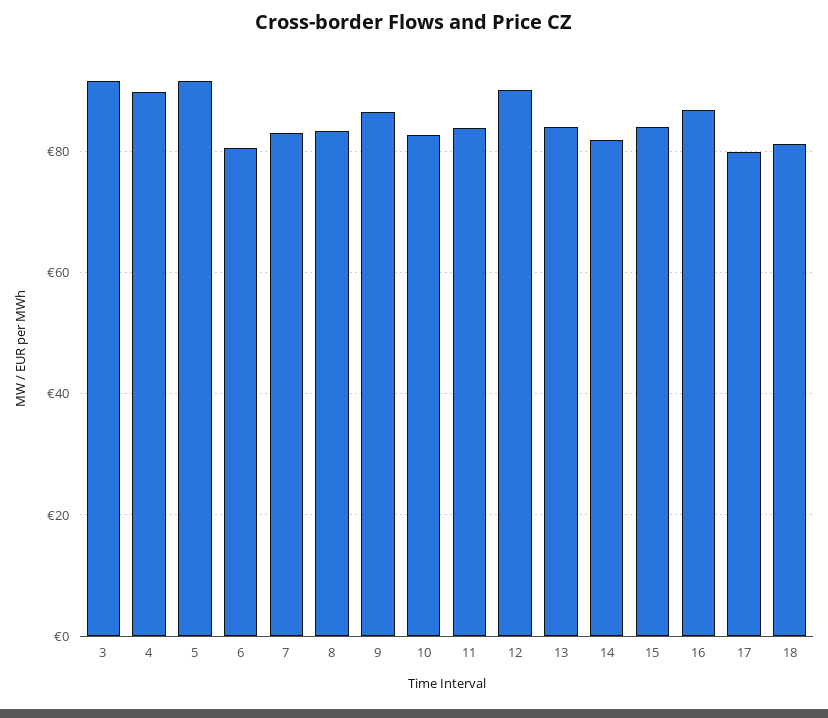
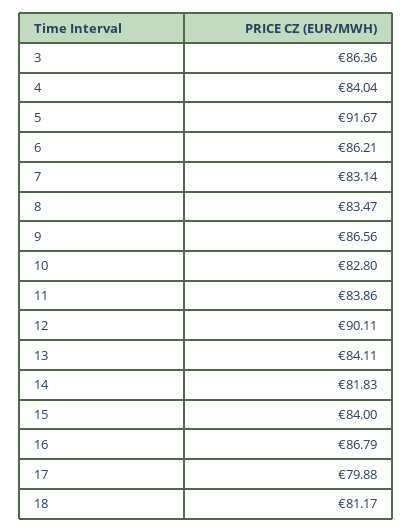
3: 92 -> 86.36
4: 90 -> 84.04
6: 80 -> 86.21

